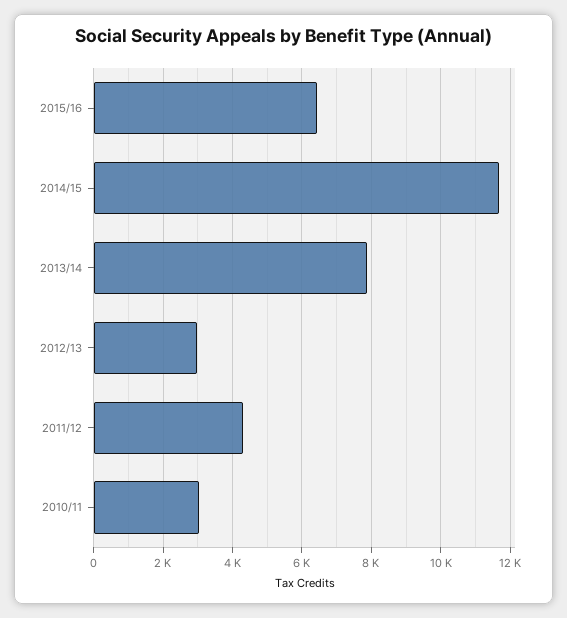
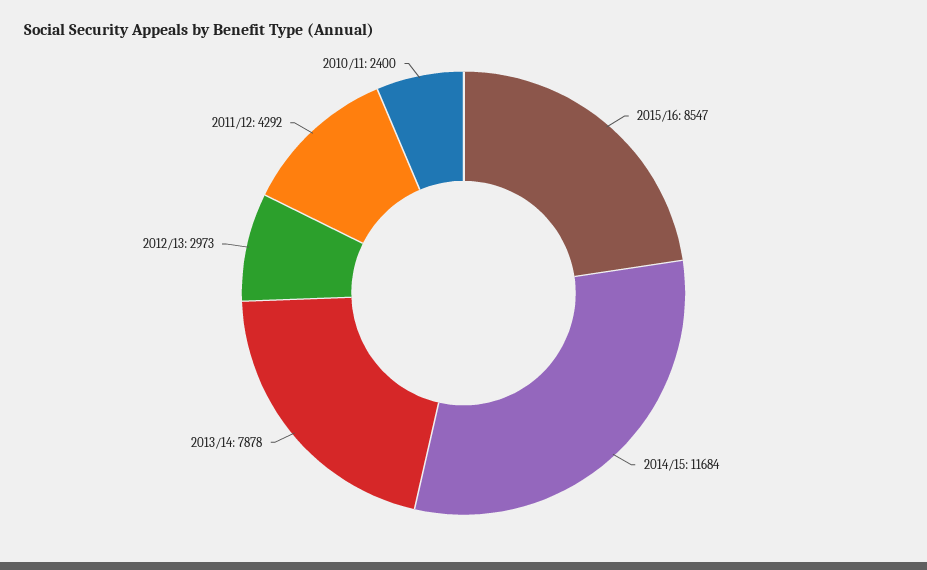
2015/16: 6400 -> 8547
2010/11: 3000 -> 2400

